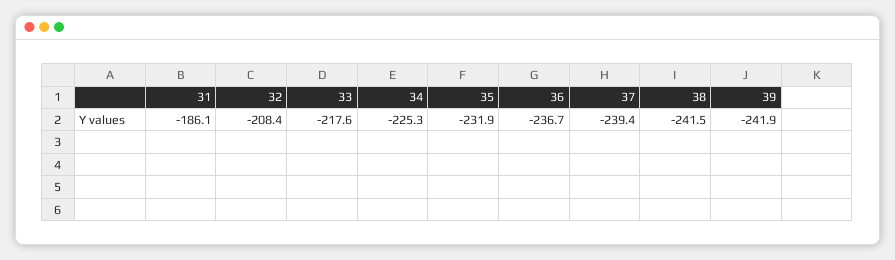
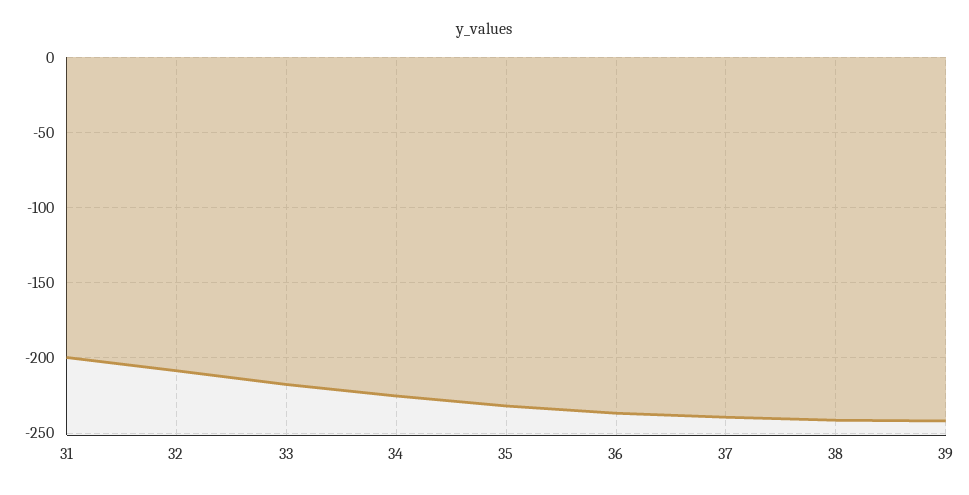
31: -186.1 -> -200

